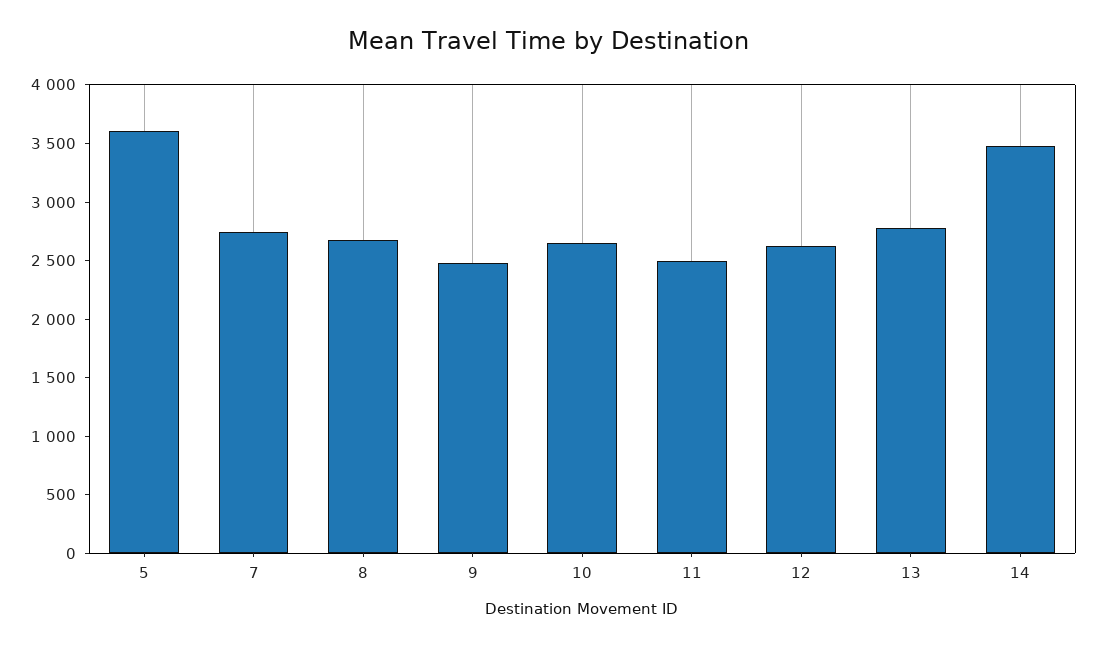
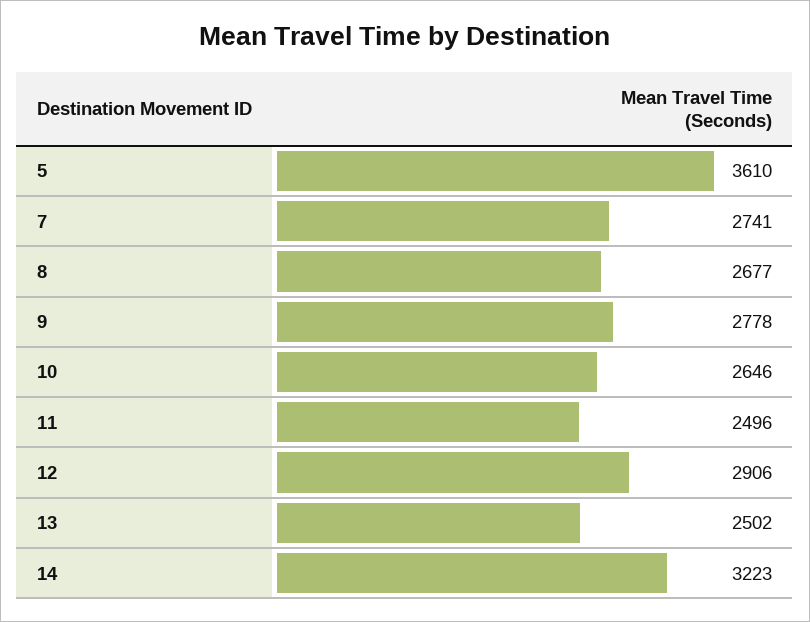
9: 2500 -> 2778
12: 2600 -> 2906
13: 2800 -> 2502
14: 3500 -> 3223

